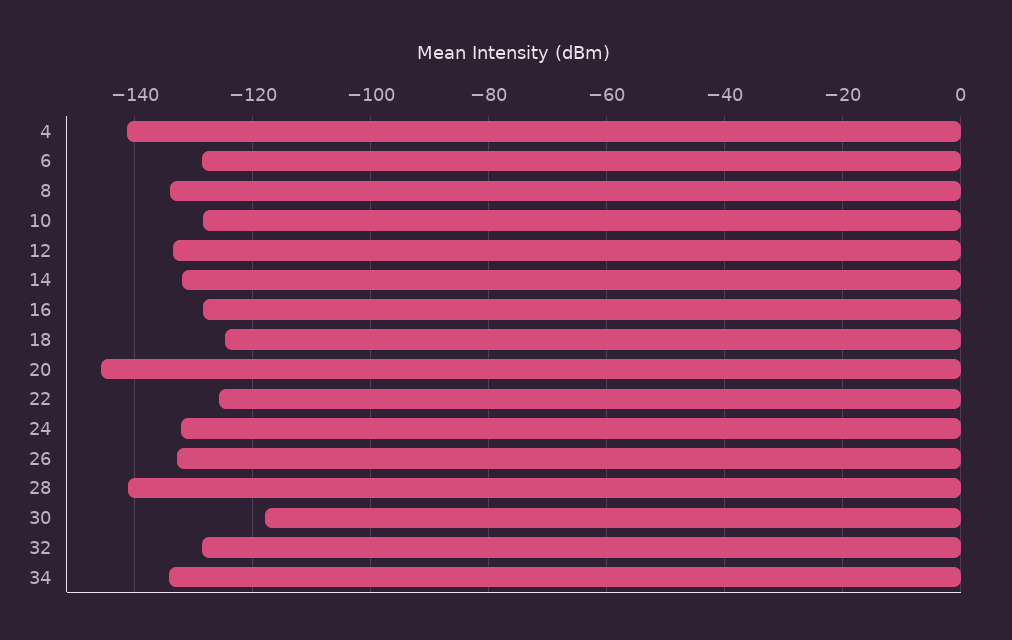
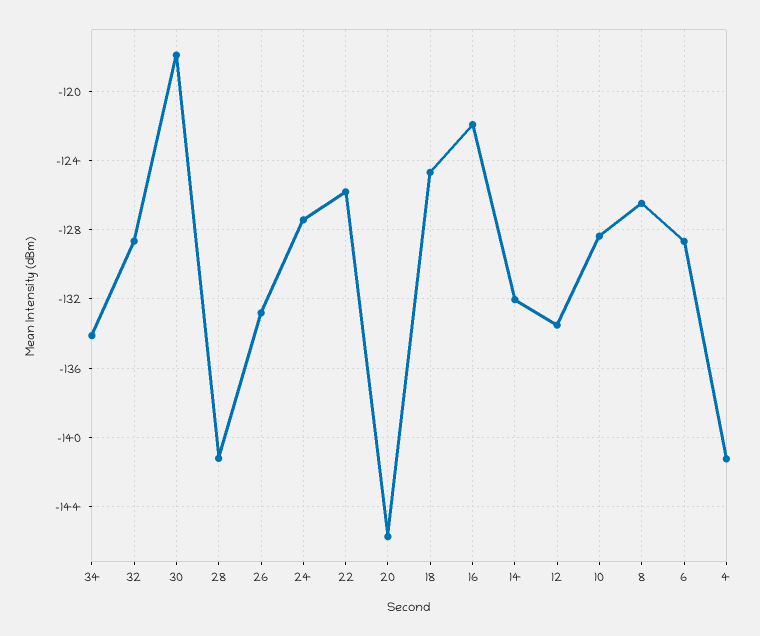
8: -134 -> -126.5
16: -128 -> -122
24: -132 -> -127.5

